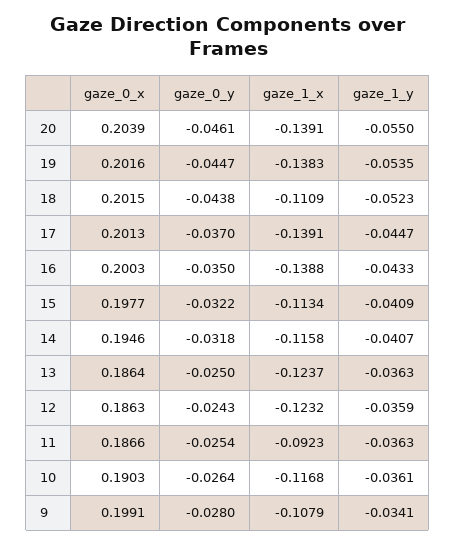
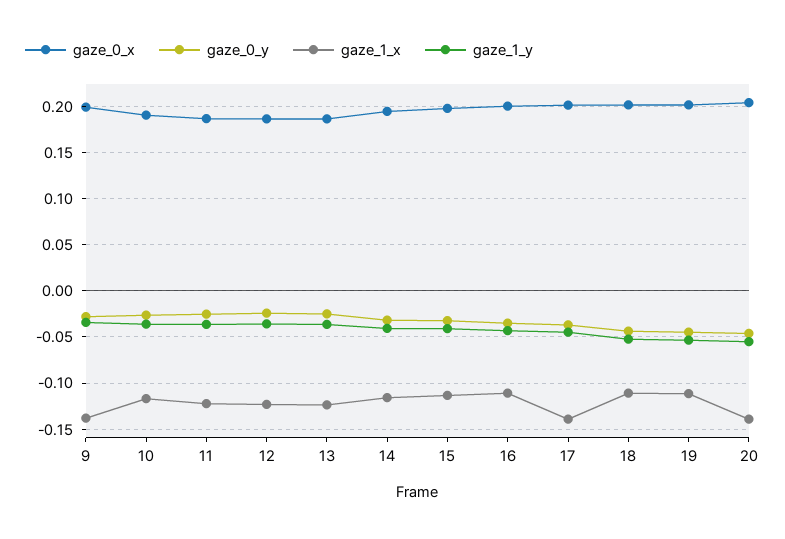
gaze_1_x, 19: -0.1383 -> -0.11
gaze_1_x, 16: -0.1388 -> -0.11
gaze_1_x, 11: -0.0923 -> -0.12
gaze_1_x, 9: -0.1079 -> -0.14

